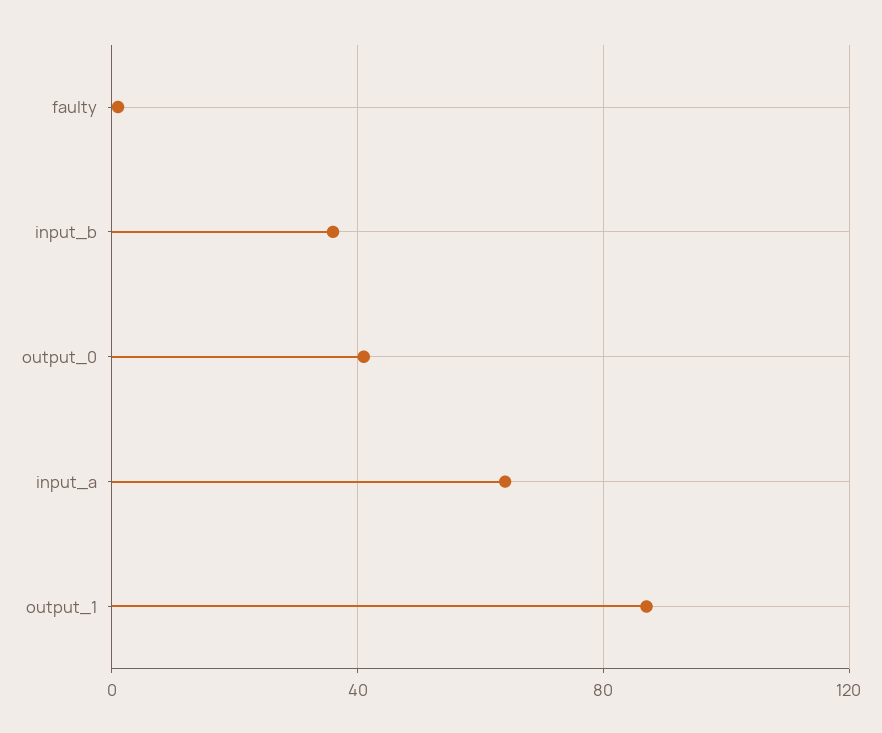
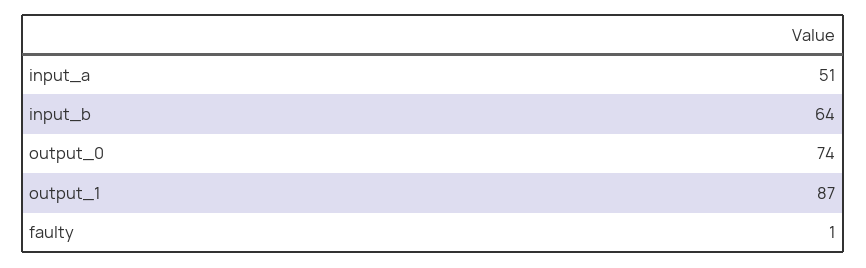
input_b: 35 -> 64
output_0: 40 -> 74
input_a: 65 -> 51

